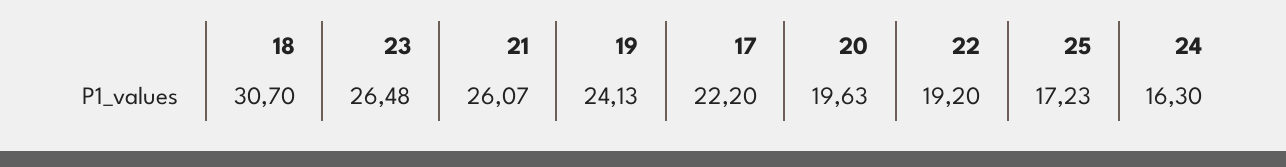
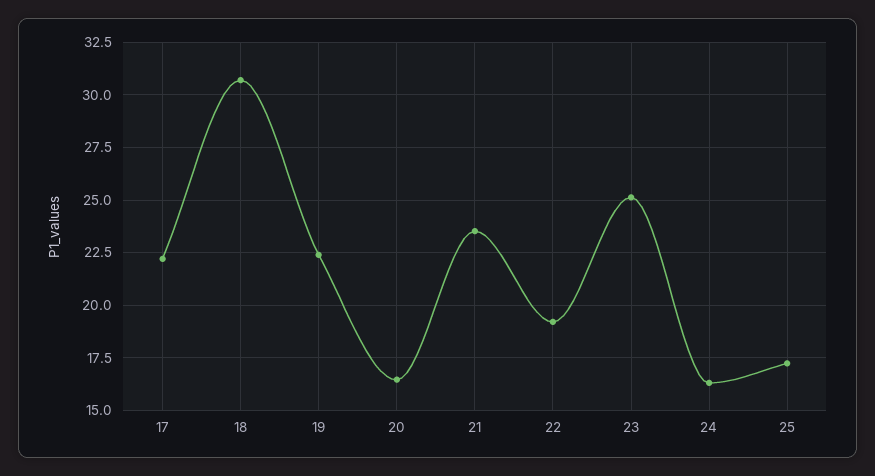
23: 26.48 -> 25
21: 26.07 -> 23.5
19: 24.13 -> 22.5
20: 19.63 -> 16.5

